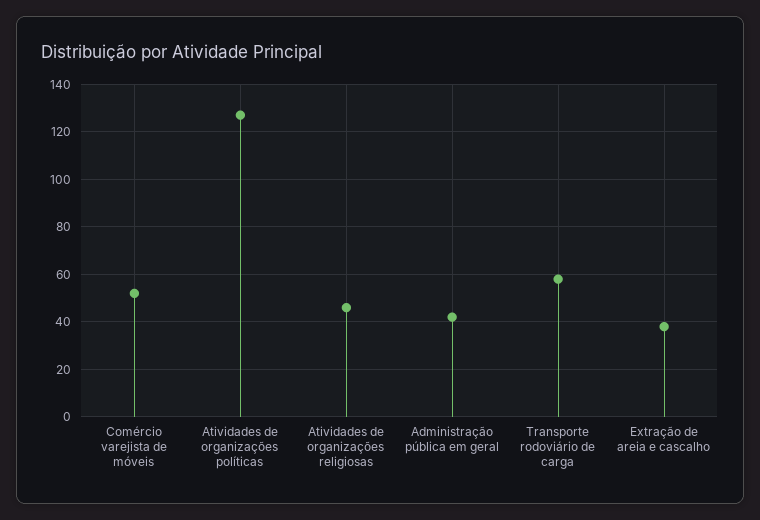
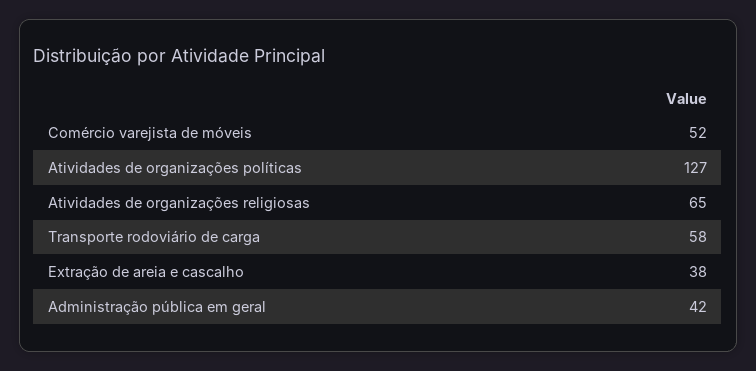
Atividades de organizações religiosas: 45 -> 65

